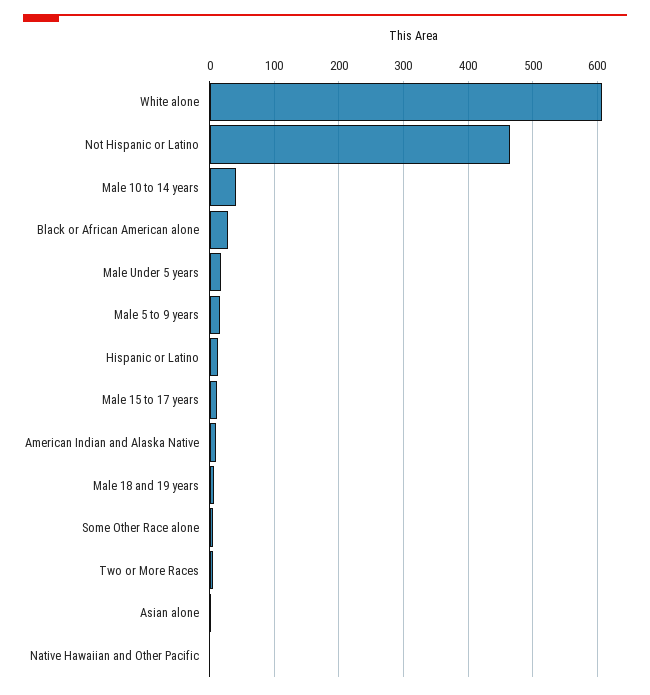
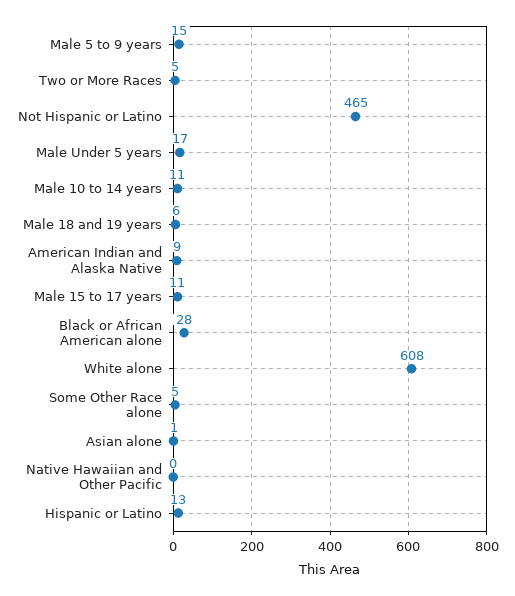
Male 10 to 14 years: 40 -> 11

